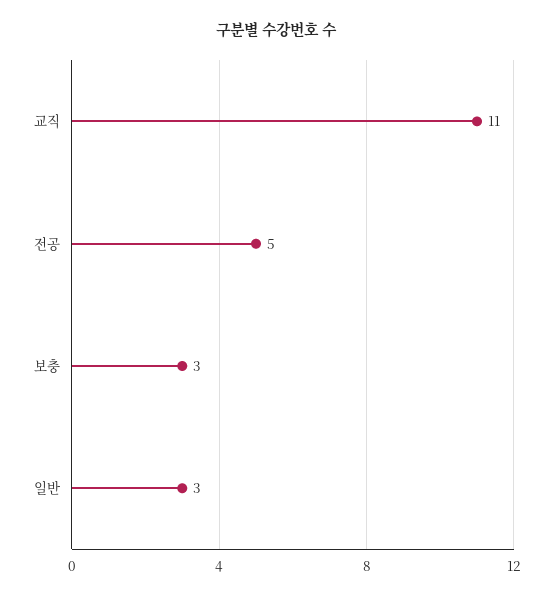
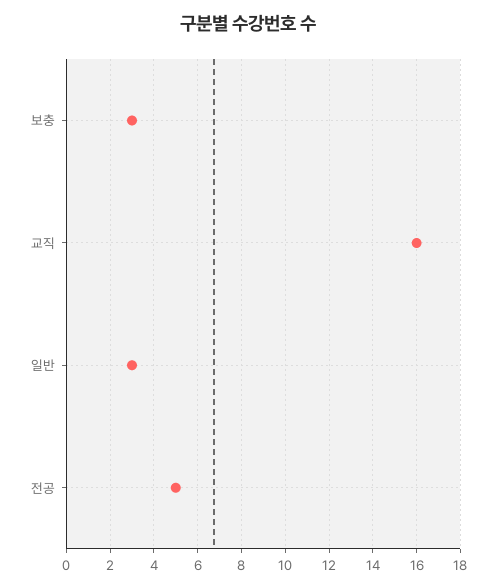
교직: 11 -> 16

